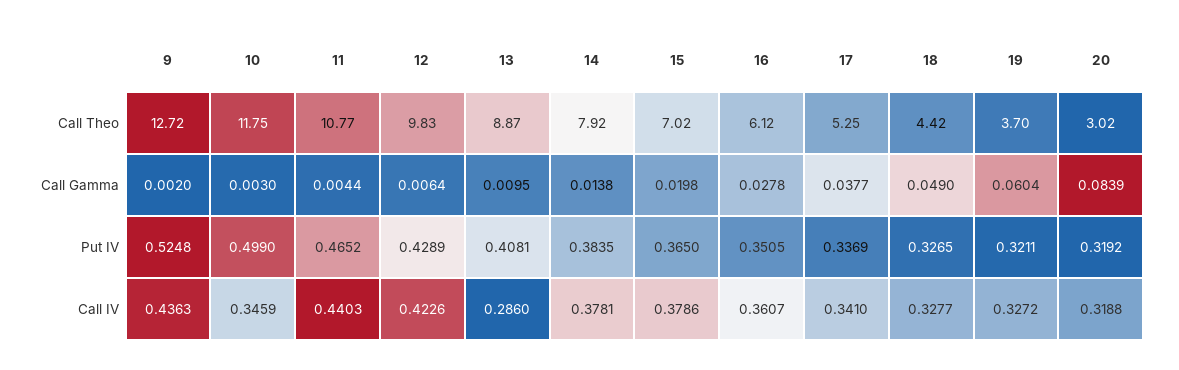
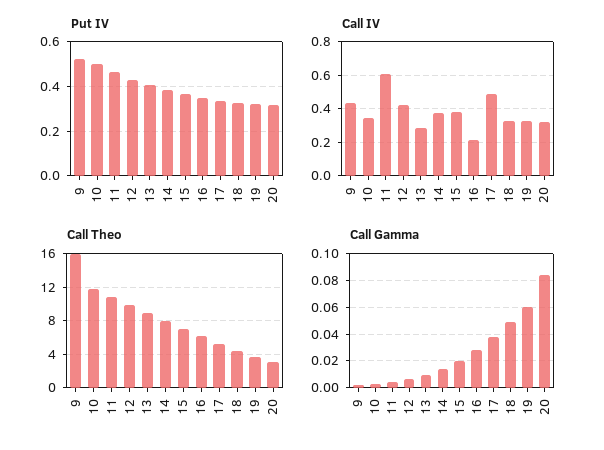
Call Theo, 9: 12.72 -> 16
Call IV, 11: 0.4403 -> 0.6
Call IV, 16: 0.3607 -> 0.2
Call IV, 17: 0.341 -> 0.5

